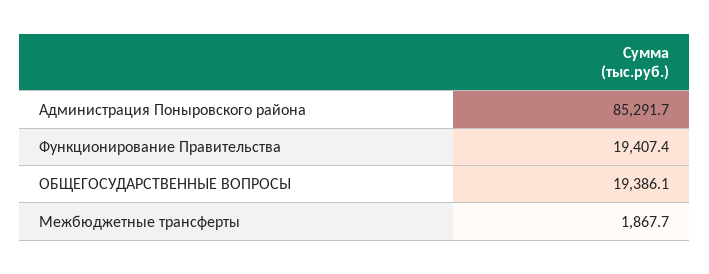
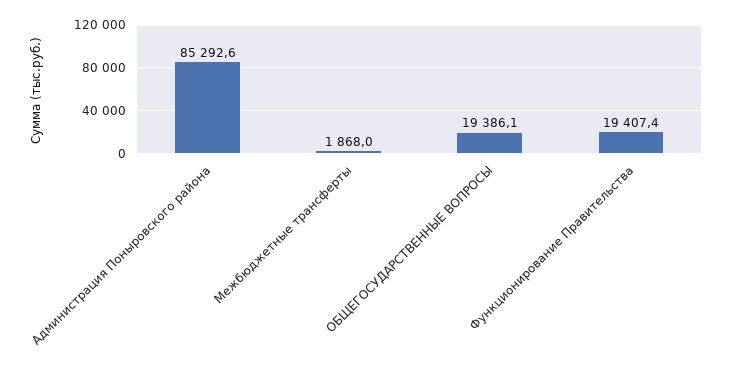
Администрация Поныровского района: 85291.7 -> 85292.6
Межбюджетные трансферты: 1867.7 -> 1868

